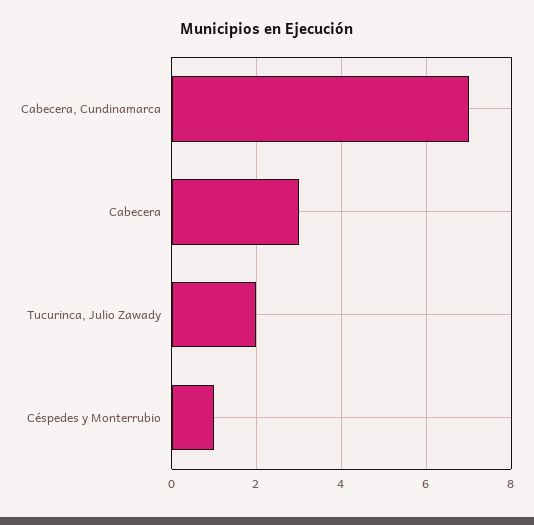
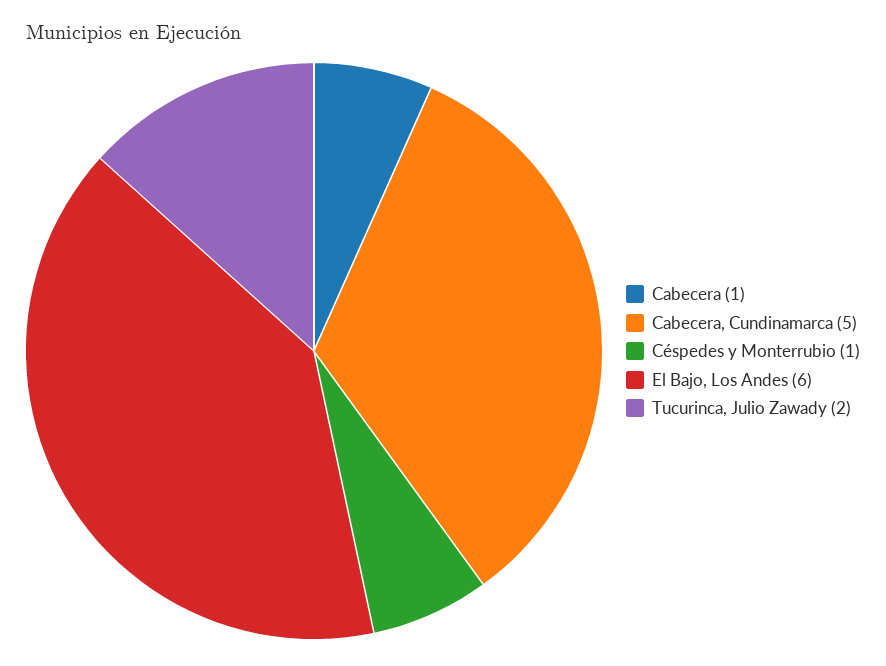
Cabecera, Cundinamarca: 7 -> 5
Cabecera: 3 -> 1
El Bajo, Los Andes: none -> 6

